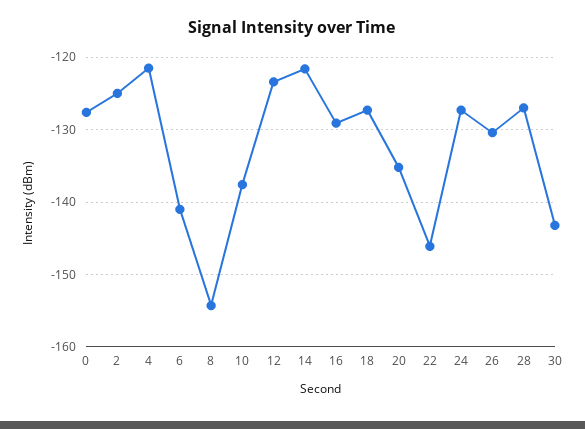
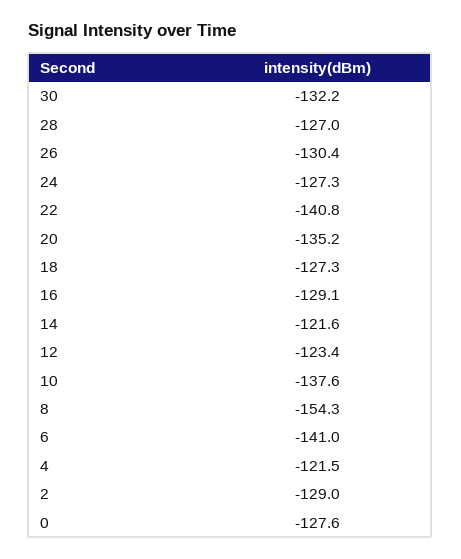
2: -125 -> -129
22: -146 -> -140.8
30: -143 -> -132.2

